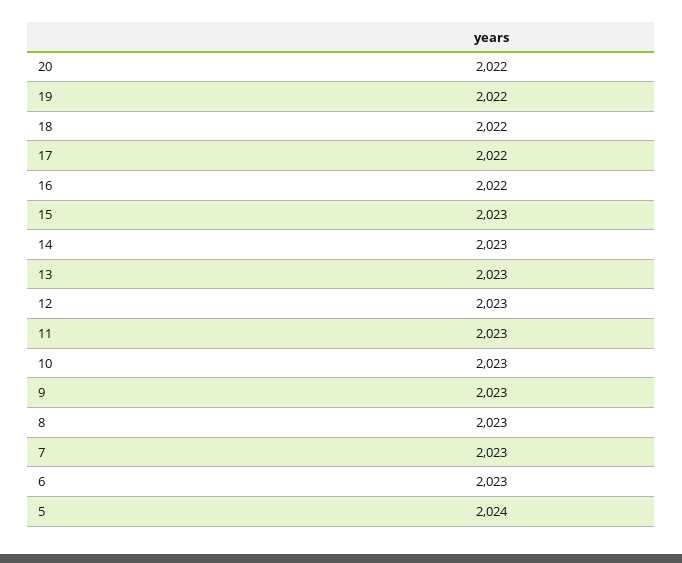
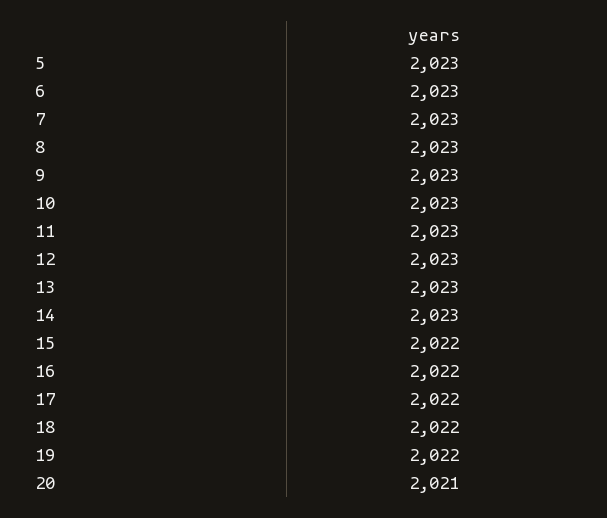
20: 2022 -> 2021
15: 2023 -> 2022
5: 2024 -> 2023

